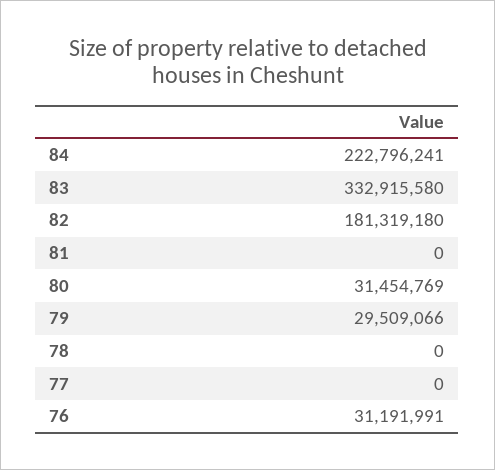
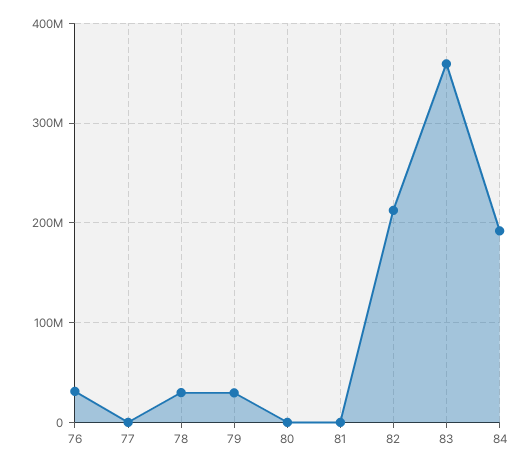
84: 222796241 -> 190000000
83: 332915580 -> 360000000
82: 181319180 -> 210000000
80: 31454769 -> 0
78: 0 -> 30000000

